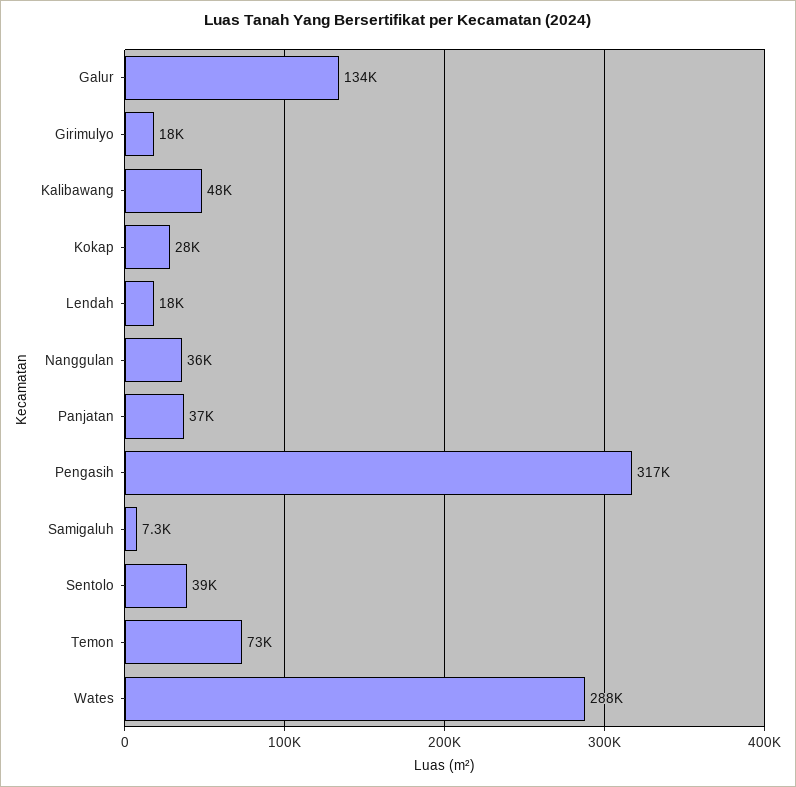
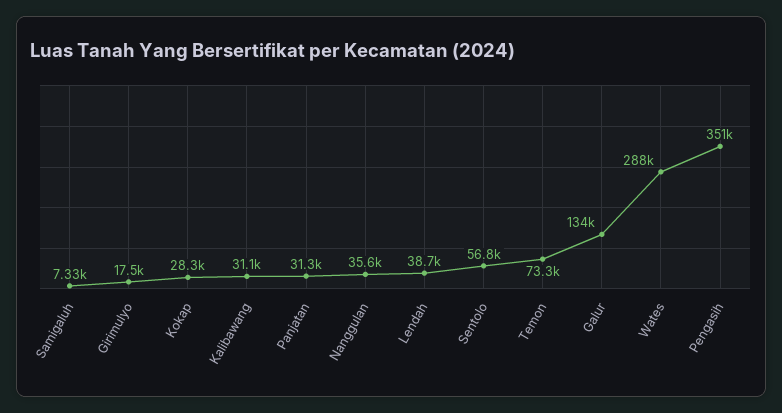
Kalibawang: 48000 -> 31100
Lendah: 18000 -> 38700
Panjatan: 37000 -> 31300
Pengasih: 317000 -> 351000
Sentolo: 39000 -> 56800

